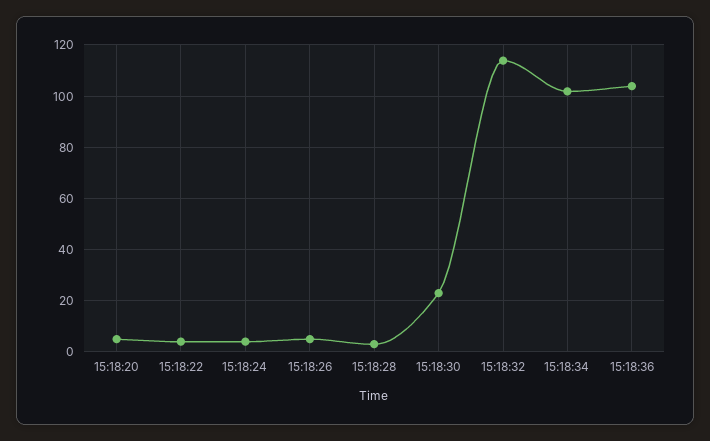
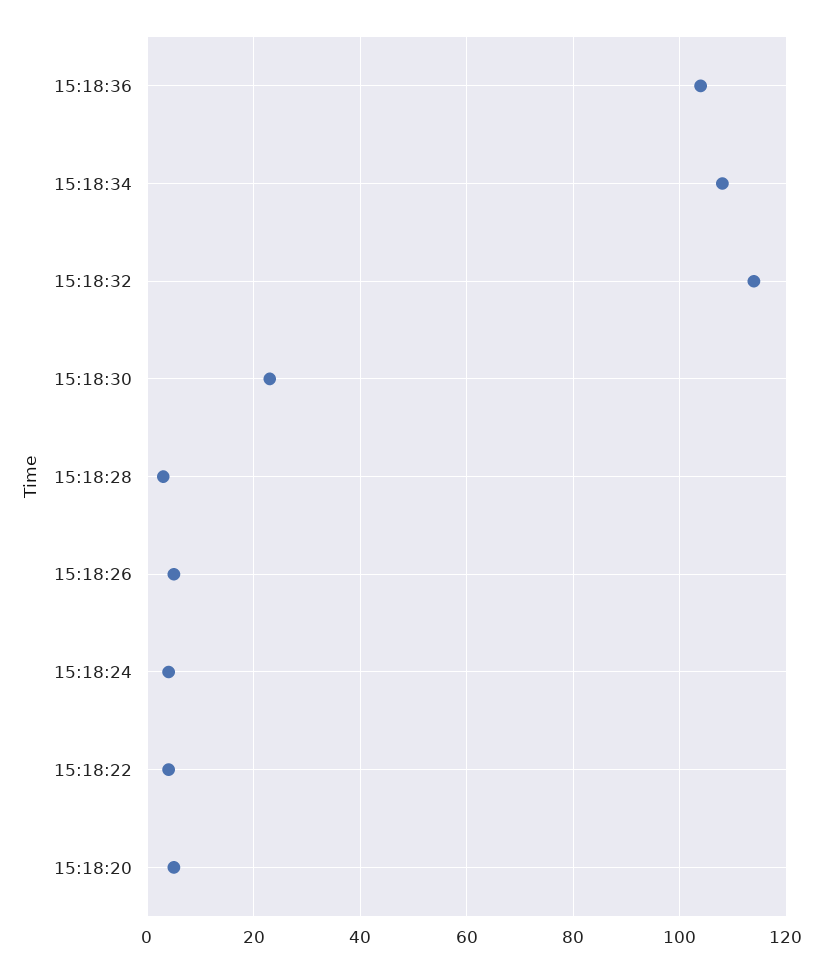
15:18:34: 102.5 -> 108

